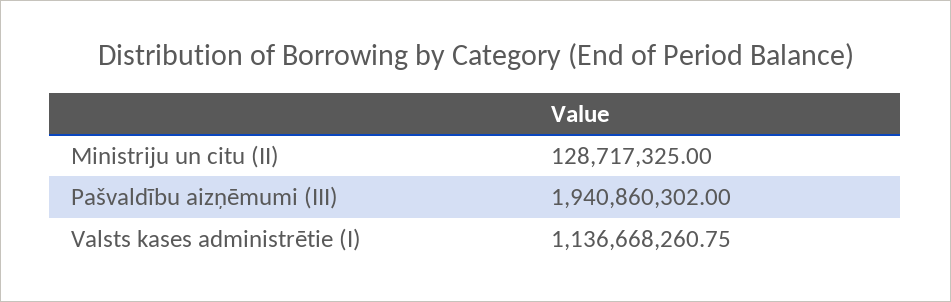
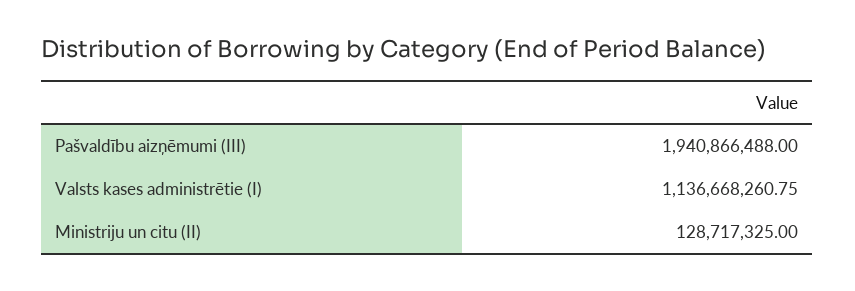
Pašvaldību aizņēmumi (III): 1940860302 -> 1940866488

